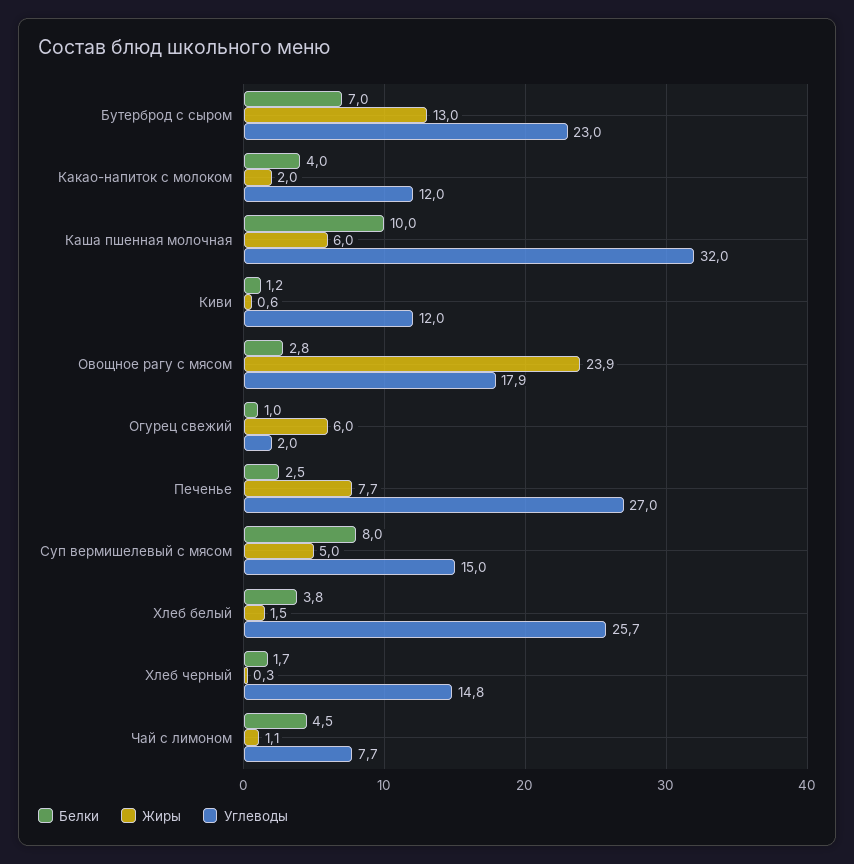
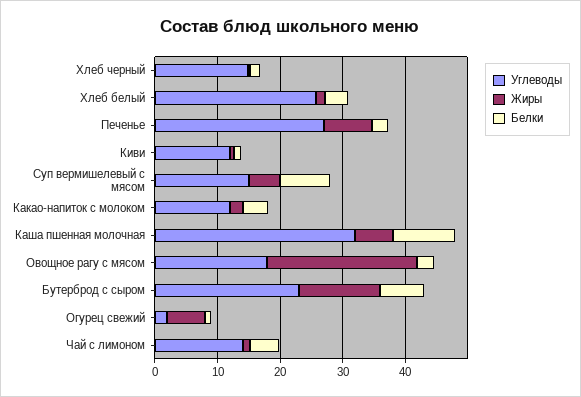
Углеводы, Чай с лимоном: 7.7 -> 14

